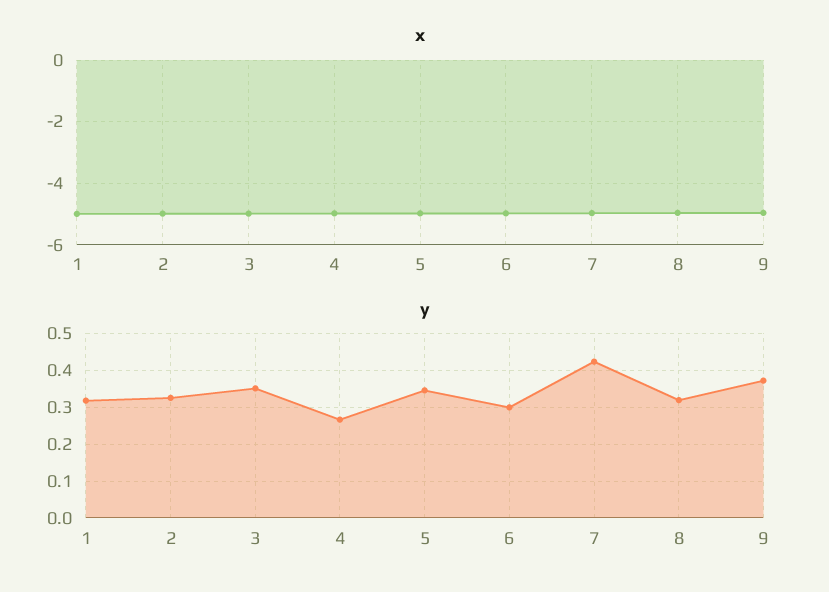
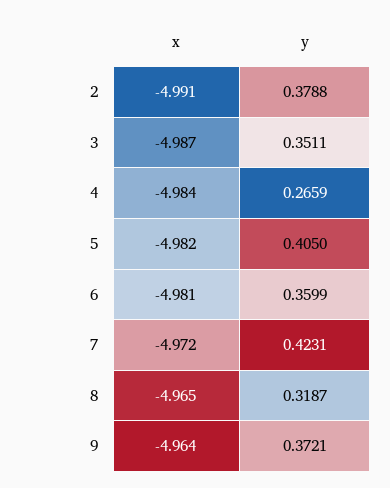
x, 1: -5 -> none
y, 1: 0.32 -> none
y, 2: 0.32 -> 0.3788
y, 5: 0.34 -> 0.405
y, 6: 0.3 -> 0.3599

